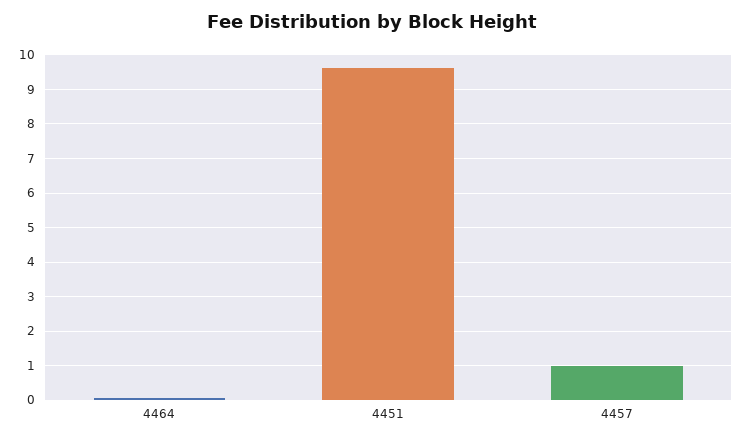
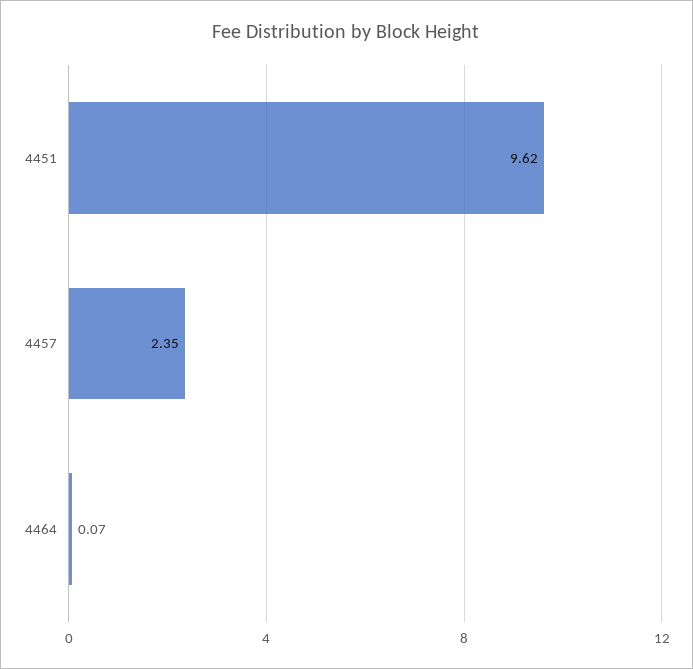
4457: 1 -> 2.35

